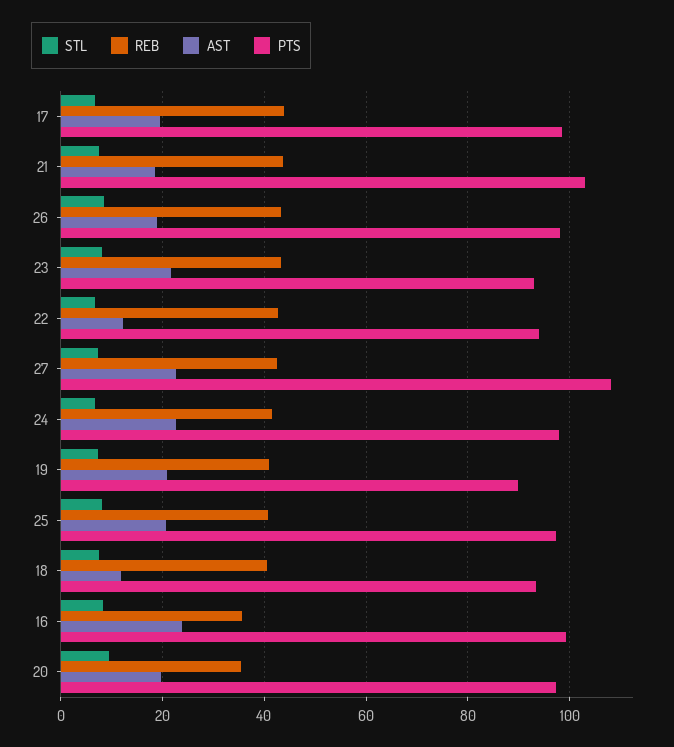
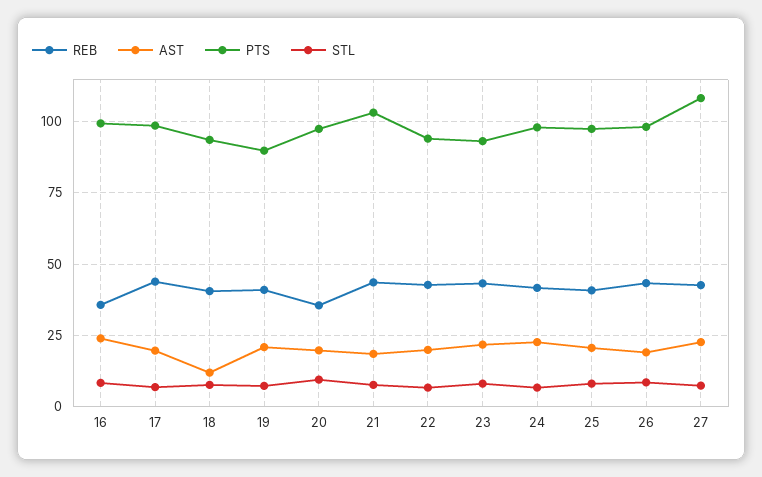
AST, 22: 12 -> 20

